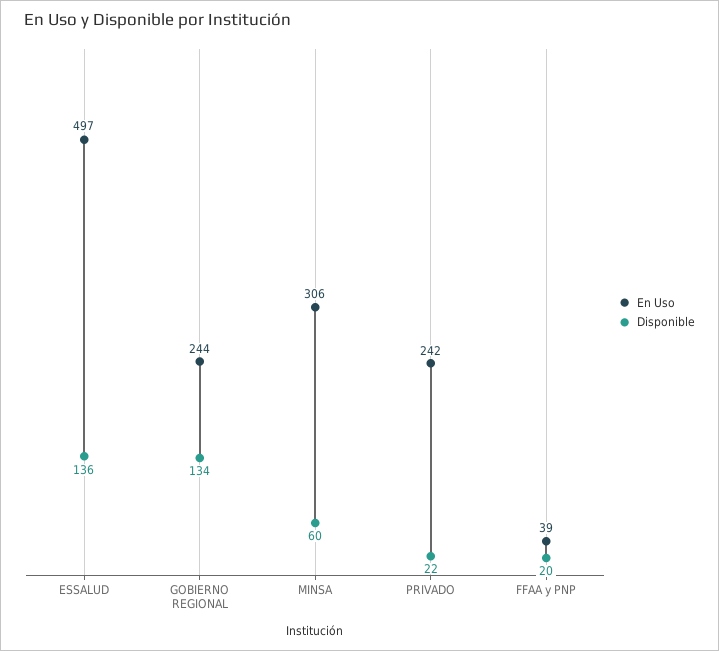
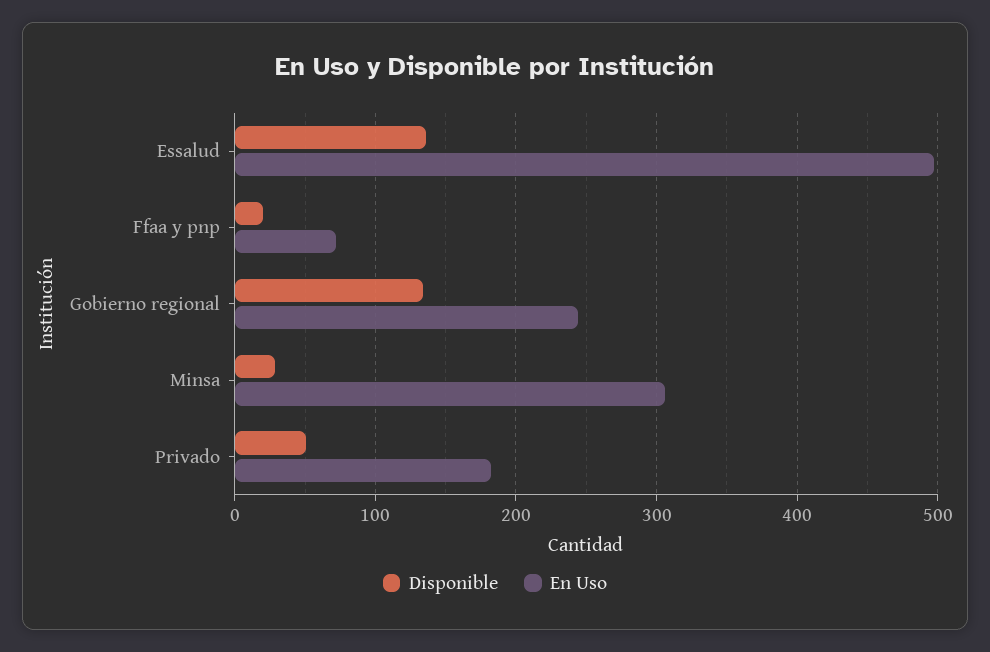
Disponible, MINSA: 60 -> 30
En Uso, PRIVADO: 242 -> 180
Disponible, PRIVADO: 22 -> 50
En Uso, FFAA y PNP: 39 -> 70

